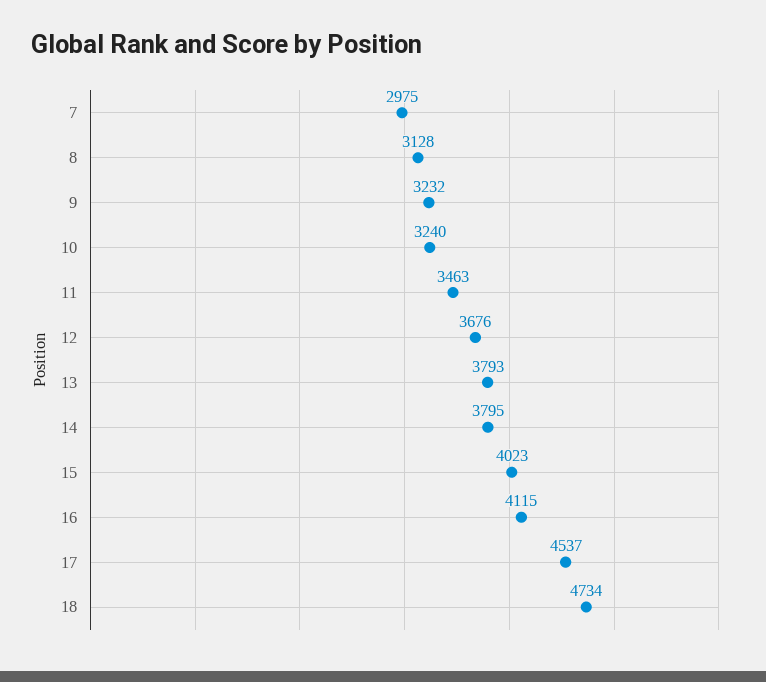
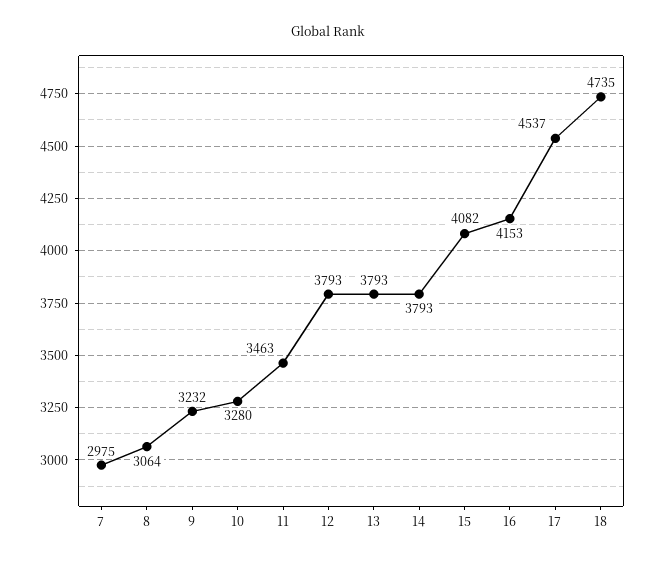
8: 3128 -> 3064
10: 3240 -> 3280
12: 3676 -> 3793
14: 3795 -> 3793
15: 4023 -> 4082
16: 4115 -> 4153
18: 4734 -> 4735

